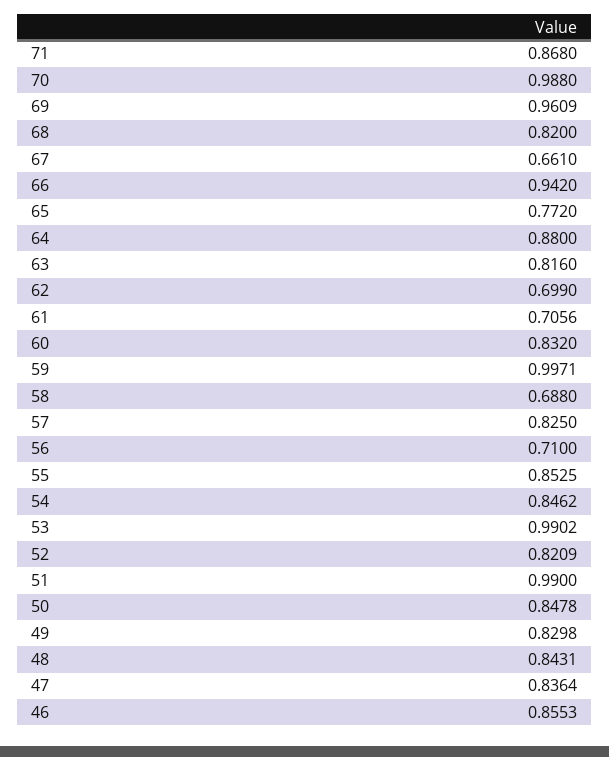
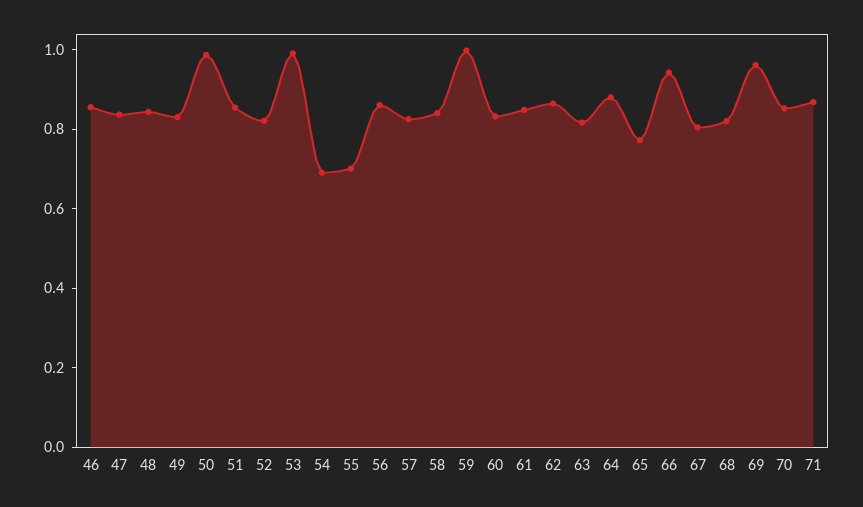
70: 0.988 -> 0.85
67: 0.661 -> 0.8
62: 0.699 -> 0.85
61: 0.7056 -> 0.85
58: 0.688 -> 0.85
56: 0.71 -> 0.85
55: 0.8525 -> 0.7
54: 0.8462 -> 0.7
51: 0.99 -> 0.85
50: 0.8478 -> 1

